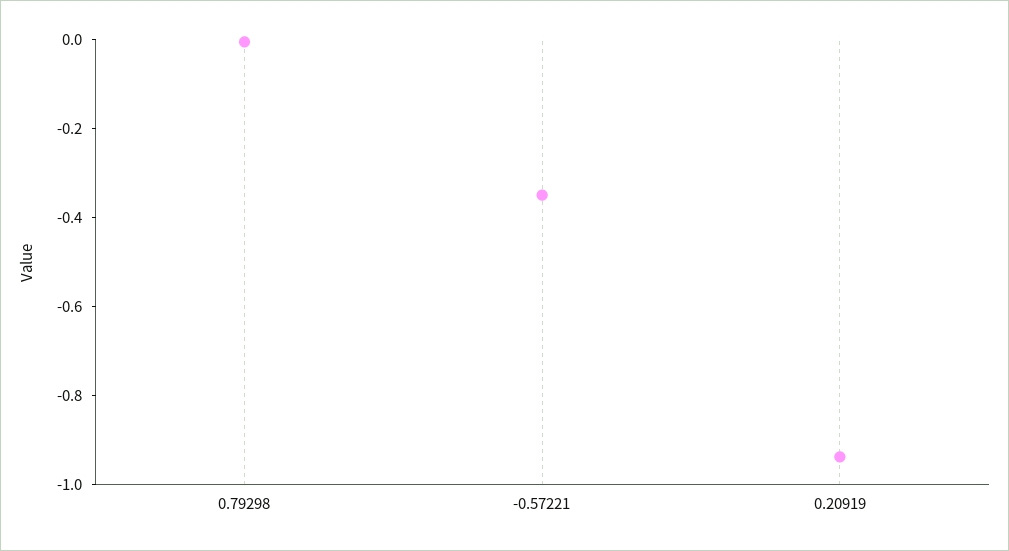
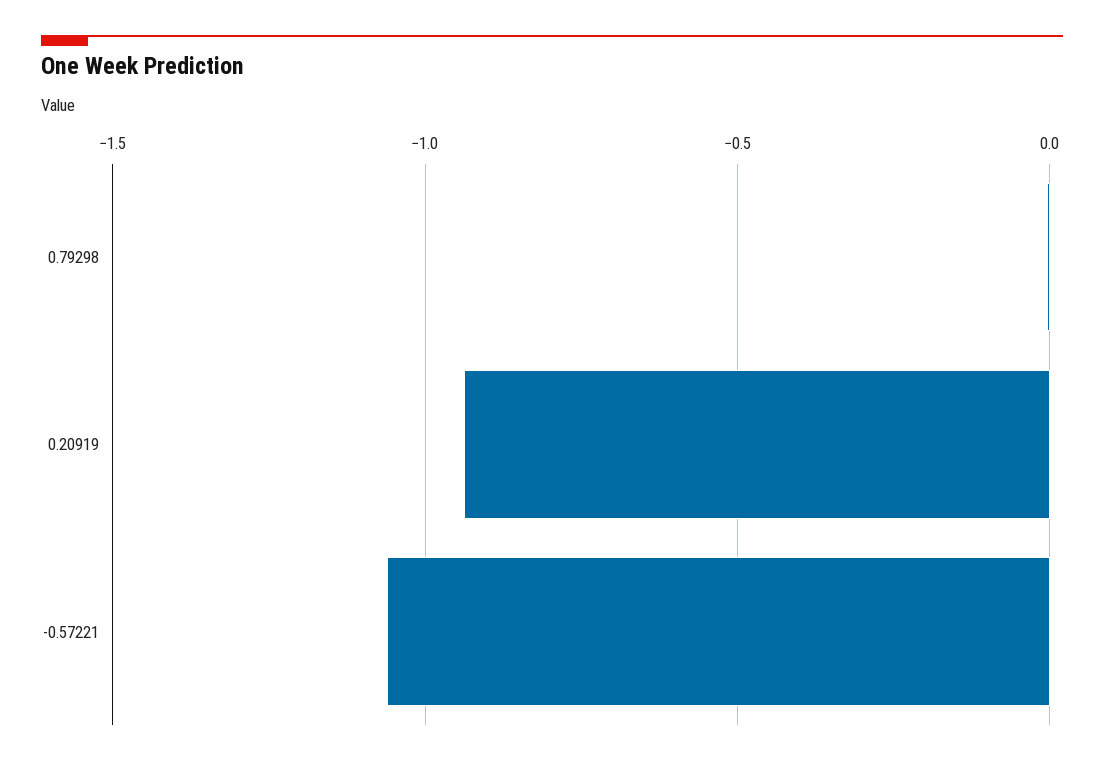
-0.57221: -0.35 -> -1.05

